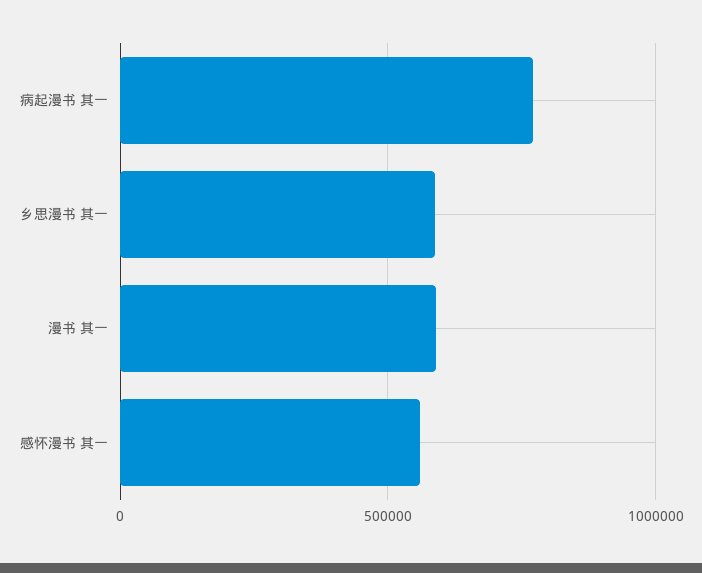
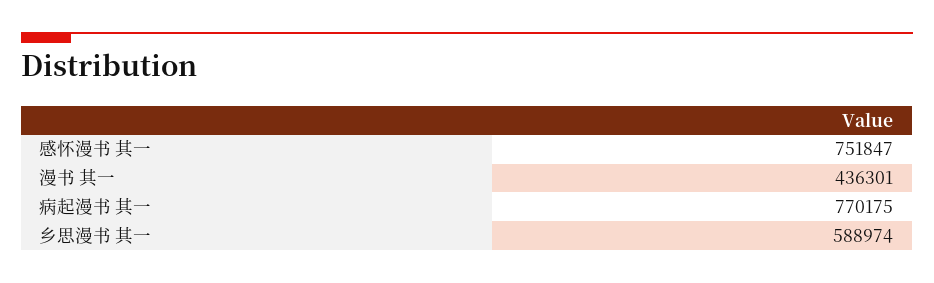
漫书 其一: 600000 -> 436301
感怀漫书 其一: 550000 -> 751847

